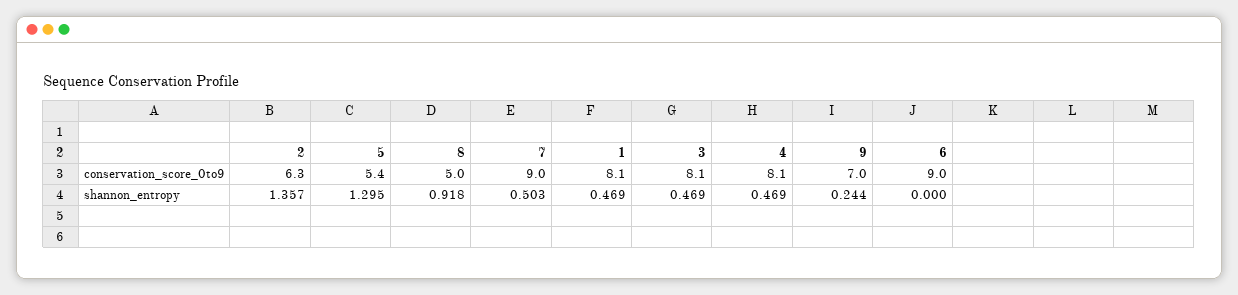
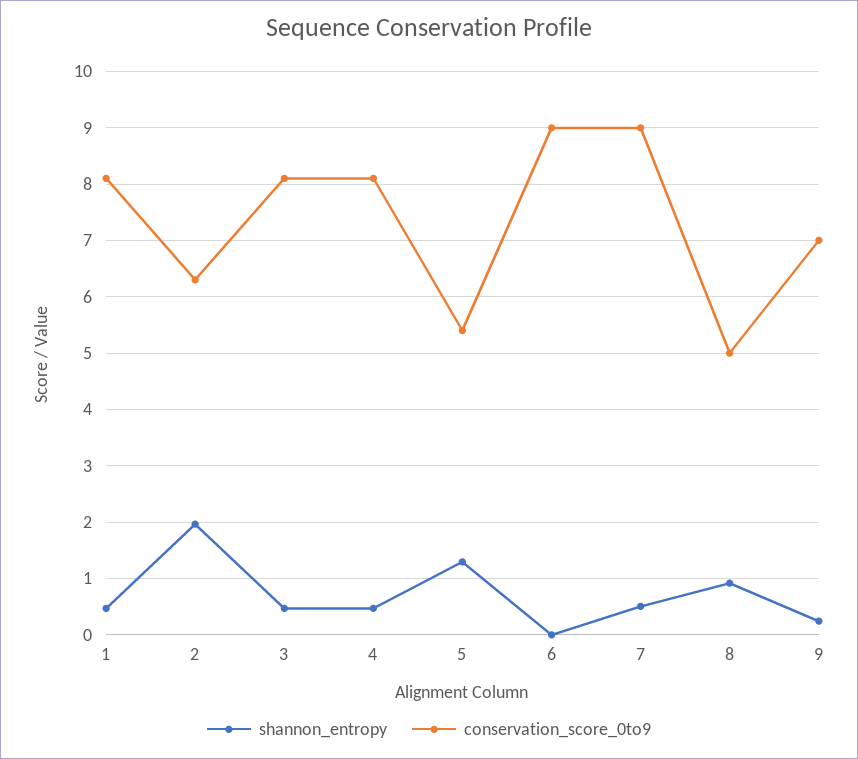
shannon_entropy, 2: 1.357 -> 2

